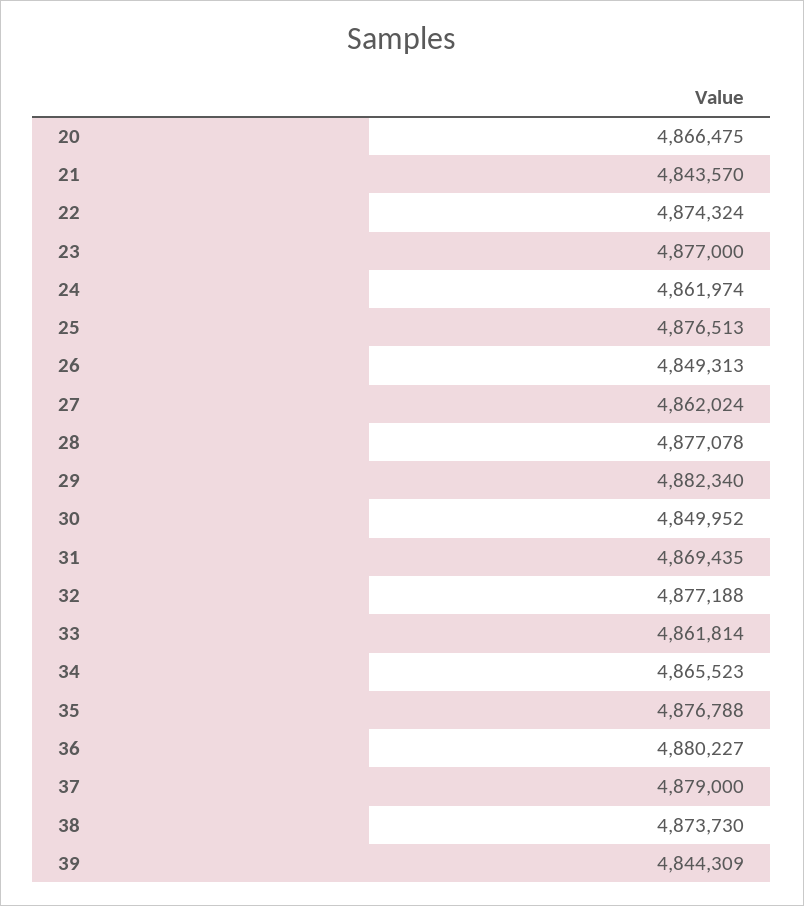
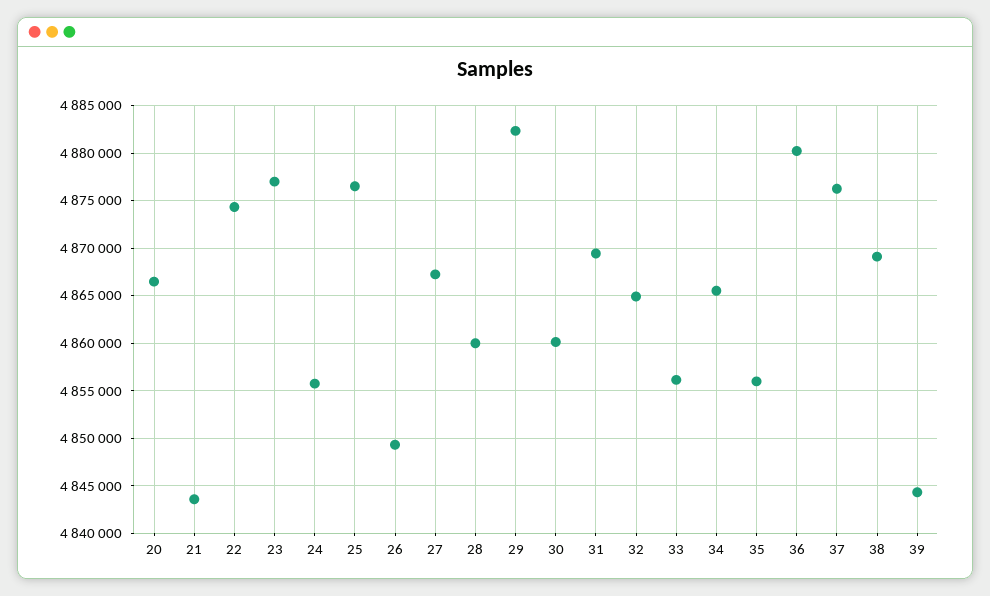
24: 4861974 -> 4856000
27: 4862024 -> 4867000
28: 4877078 -> 4860000
30: 4849952 -> 4860000
32: 4877188 -> 4865000
33: 4861814 -> 4856000
35: 4876788 -> 4856000
37: 4879000 -> 4876000
38: 4873730 -> 4869000

